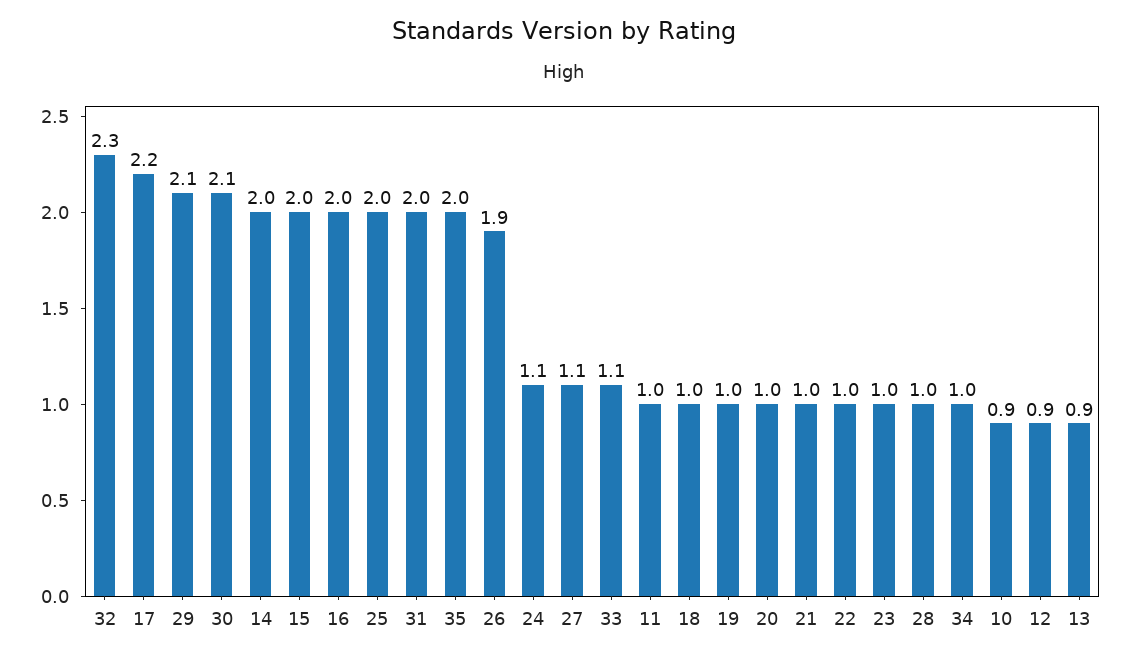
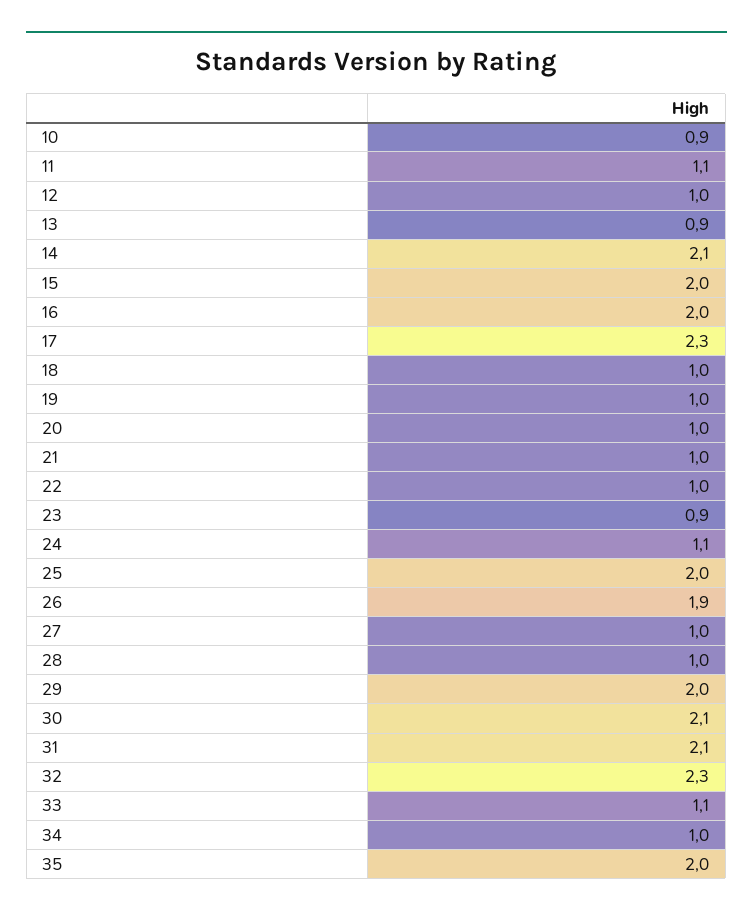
17: 2.2 -> 2.3
29: 2.1 -> 2
14: 2 -> 2.1
31: 2 -> 2.1
27: 1.1 -> 1
11: 1 -> 1.1
23: 1 -> 0.9
12: 0.9 -> 1

